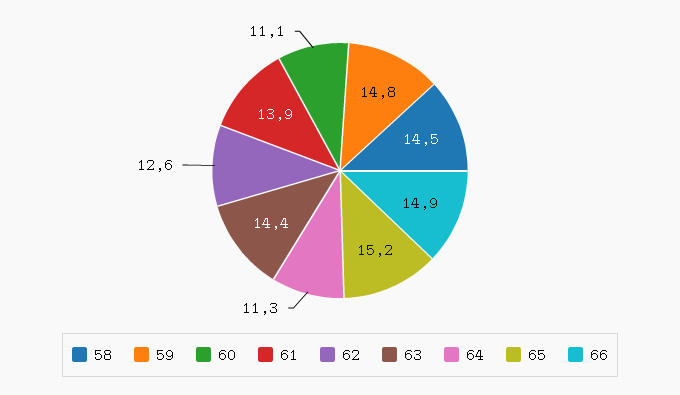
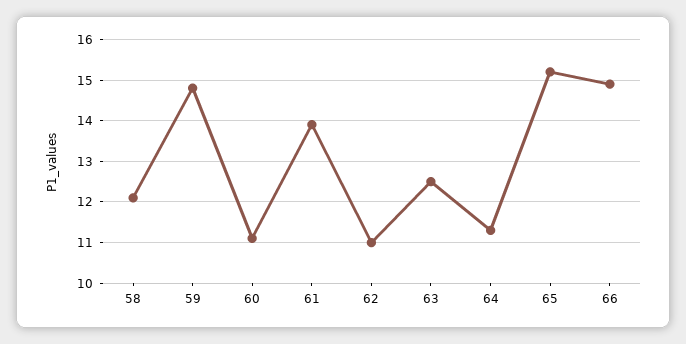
58: 14.5 -> 12
62: 12.6 -> 11
63: 14.4 -> 12.5

